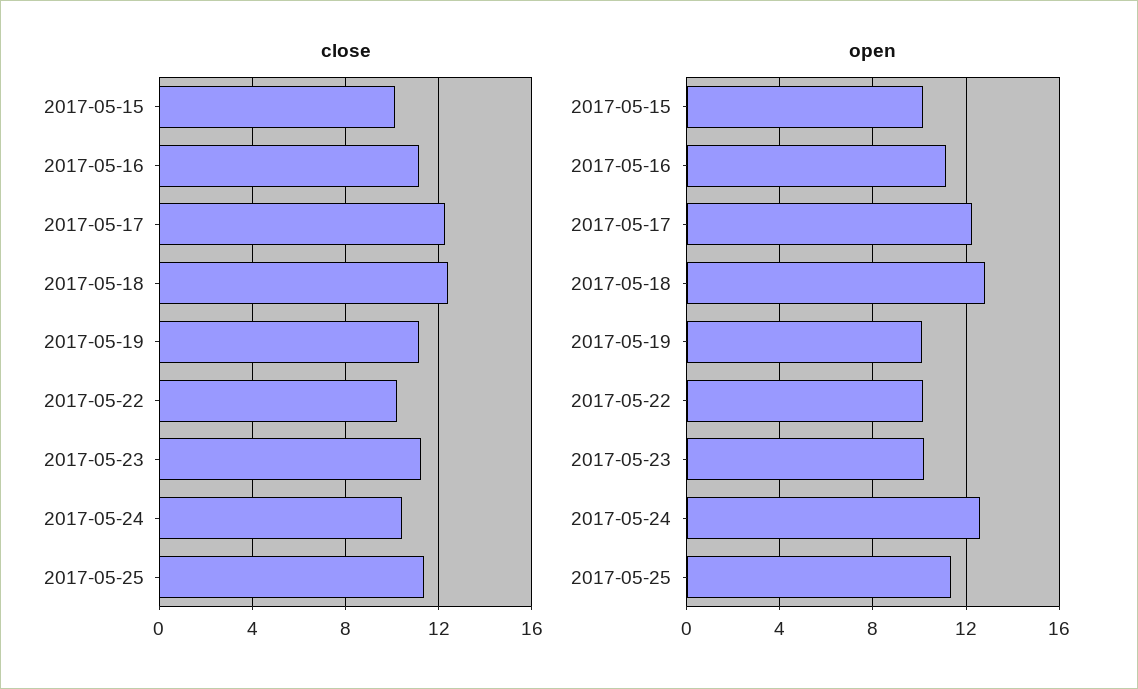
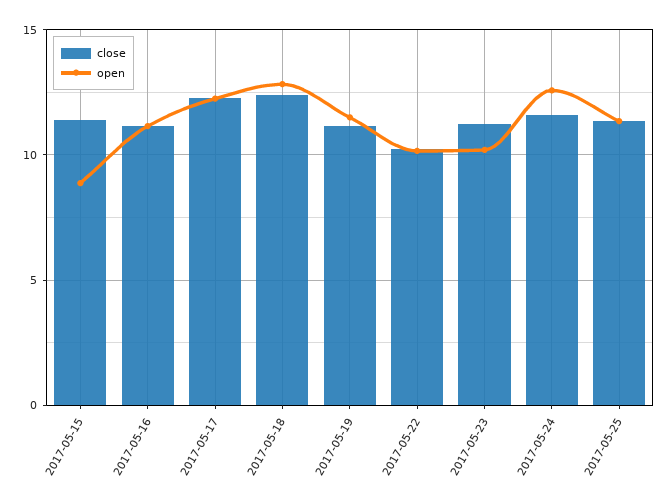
close, 2017-05-15: 10 -> 11.5
close, 2017-05-24: 10.5 -> 11.5
open, 2017-05-15: 10 -> 9
open, 2017-05-19: 10 -> 11.5

